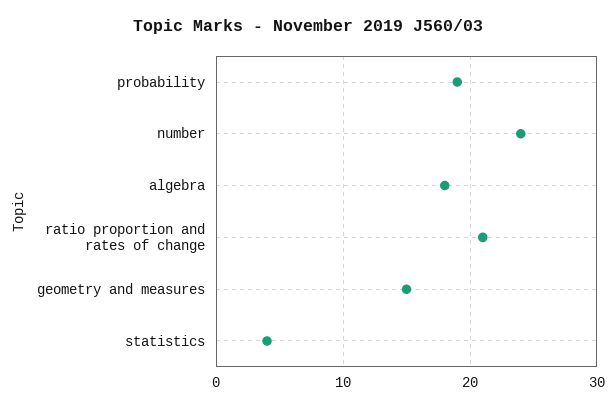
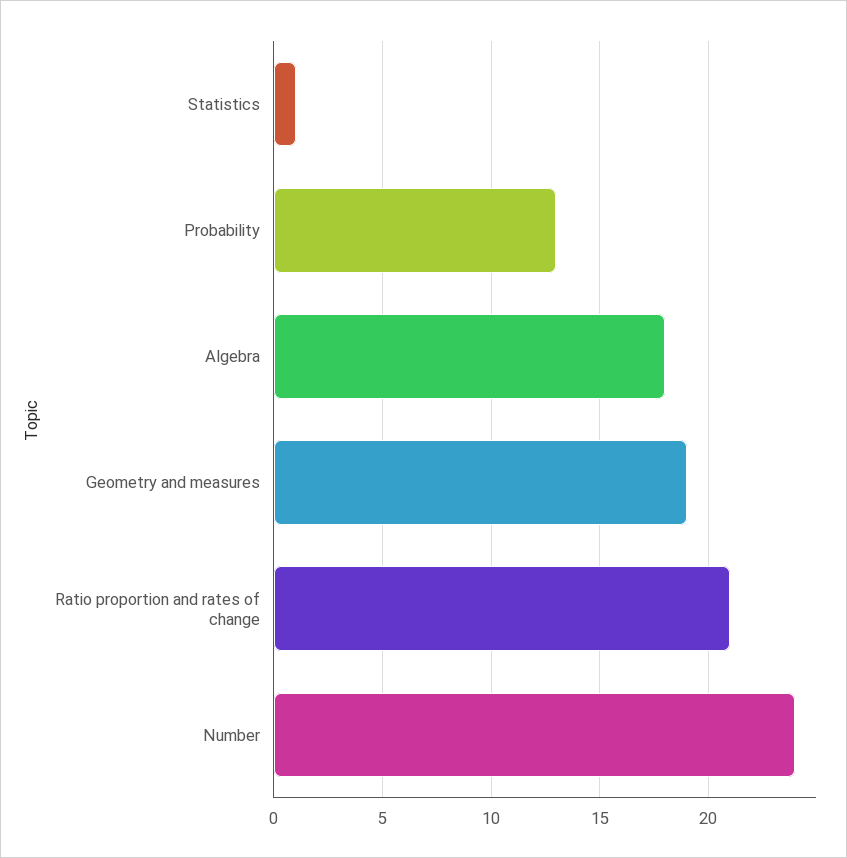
probability: 19 -> 13
geometry and measures: 15 -> 19
statistics: 4 -> 1

